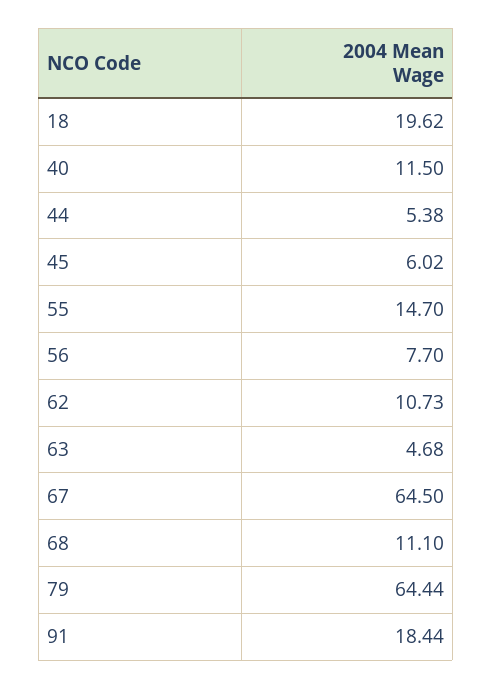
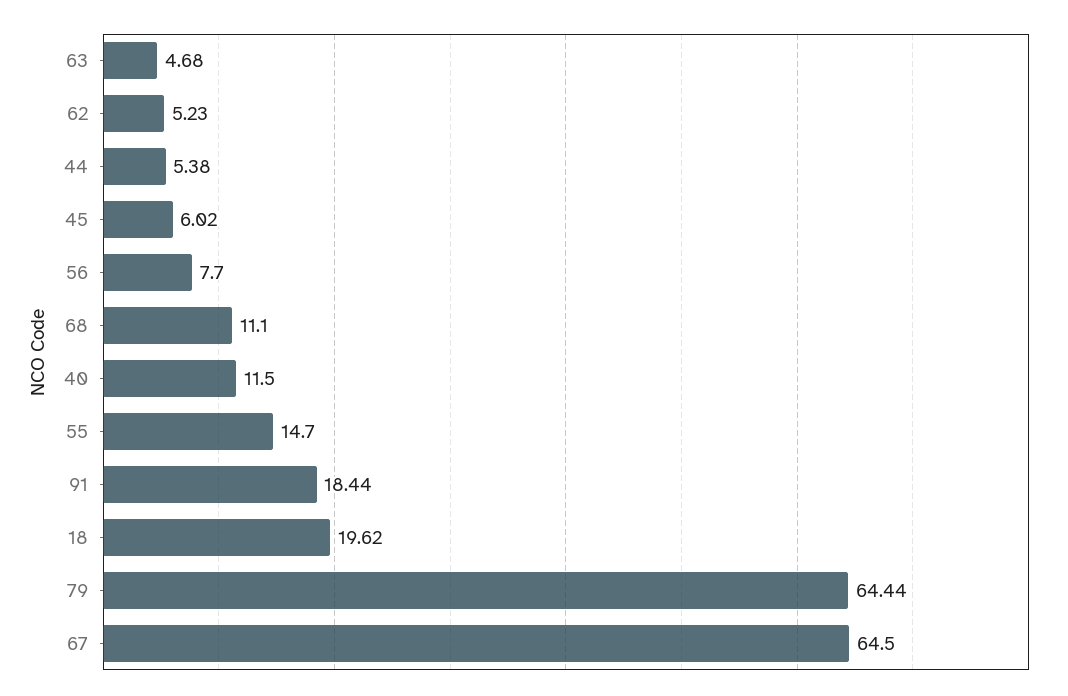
62: 10.73 -> 5.23

